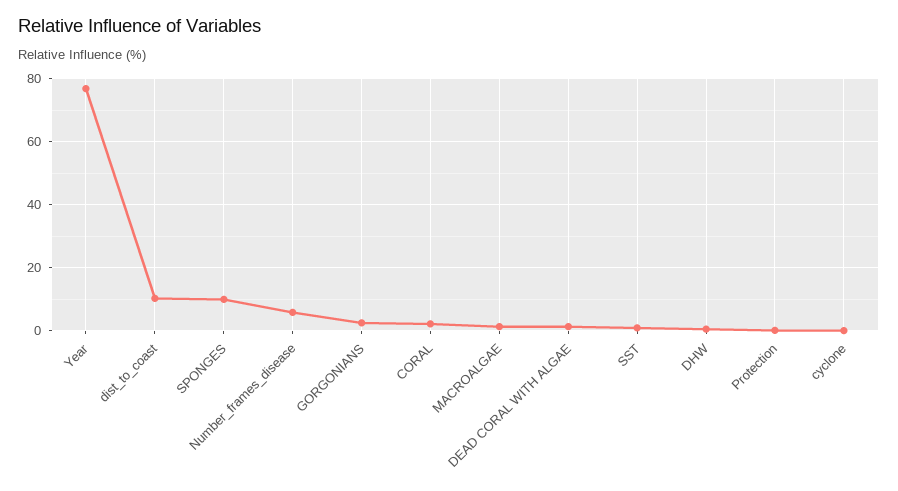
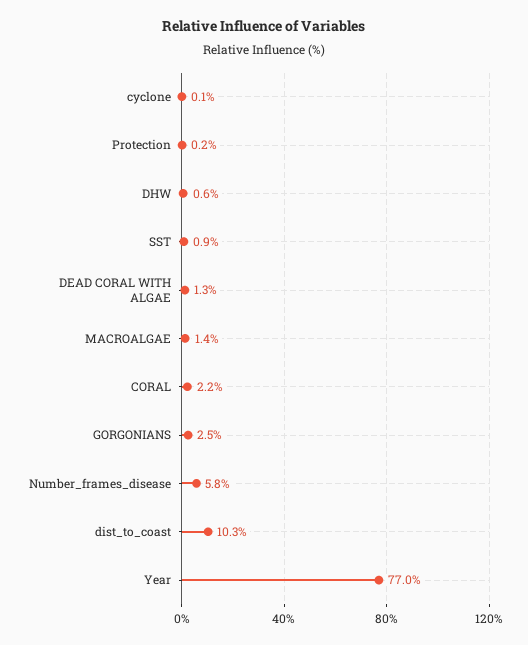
SPONGES: 10 -> none

